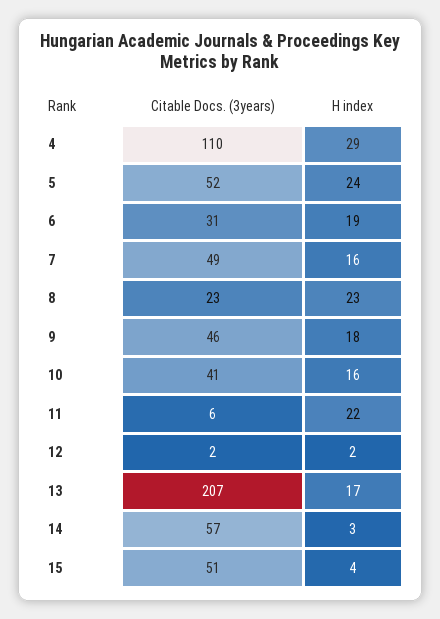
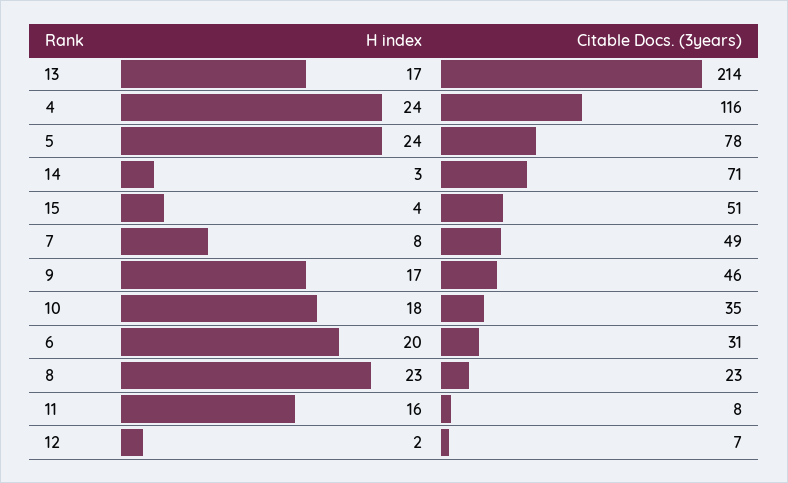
Citable Docs. (3years), 4: 110 -> 116
H index, 4: 29 -> 24
Citable Docs. (3years), 5: 52 -> 78
H index, 6: 19 -> 20
H index, 7: 16 -> 8
H index, 9: 18 -> 17
Citable Docs. (3years), 10: 41 -> 35
H index, 10: 16 -> 18
Citable Docs. (3years), 11: 6 -> 8
H index, 11: 22 -> 16
Citable Docs. (3years), 12: 2 -> 7
Citable Docs. (3years), 13: 207 -> 214
Citable Docs. (3years), 14: 57 -> 71

